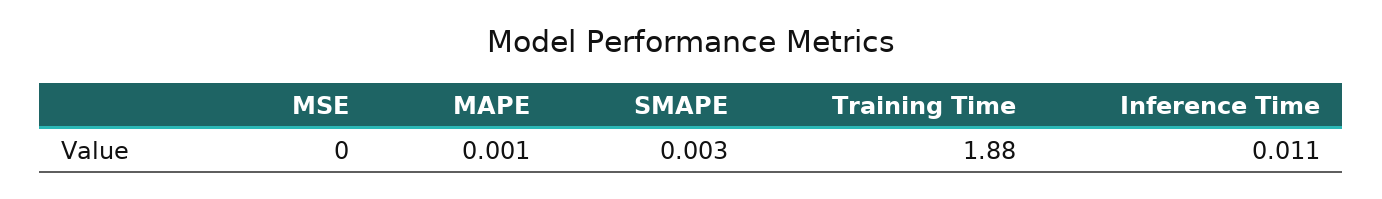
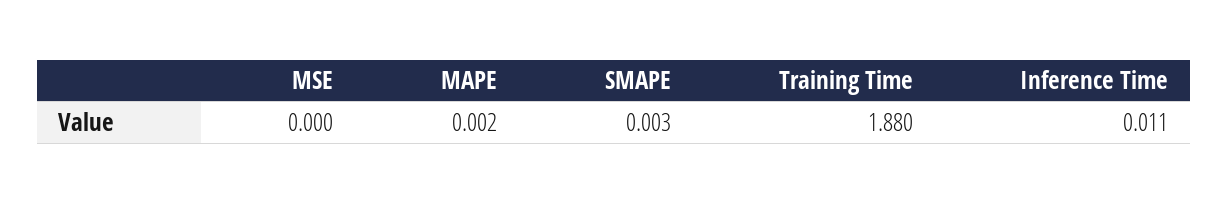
MAPE: 0.001 -> 0.002

